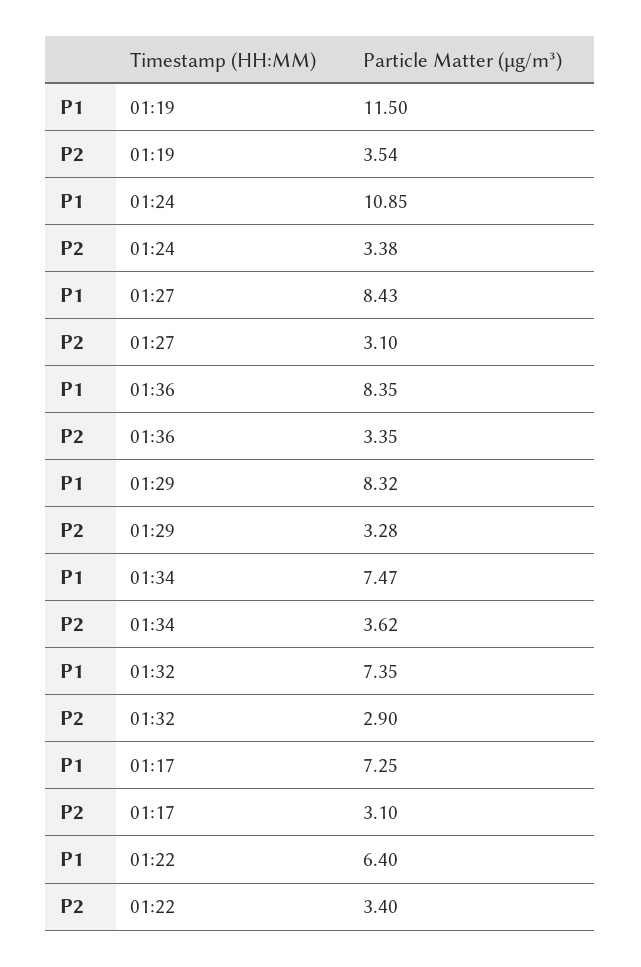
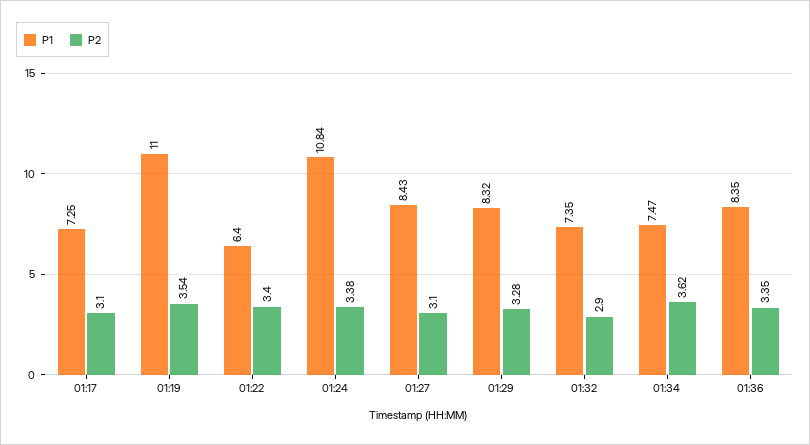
P1, 01:19: 11.5 -> 11
P1, 01:24: 10.85 -> 10.84

